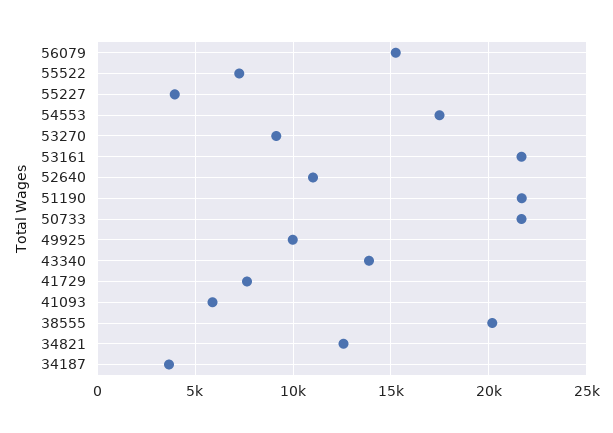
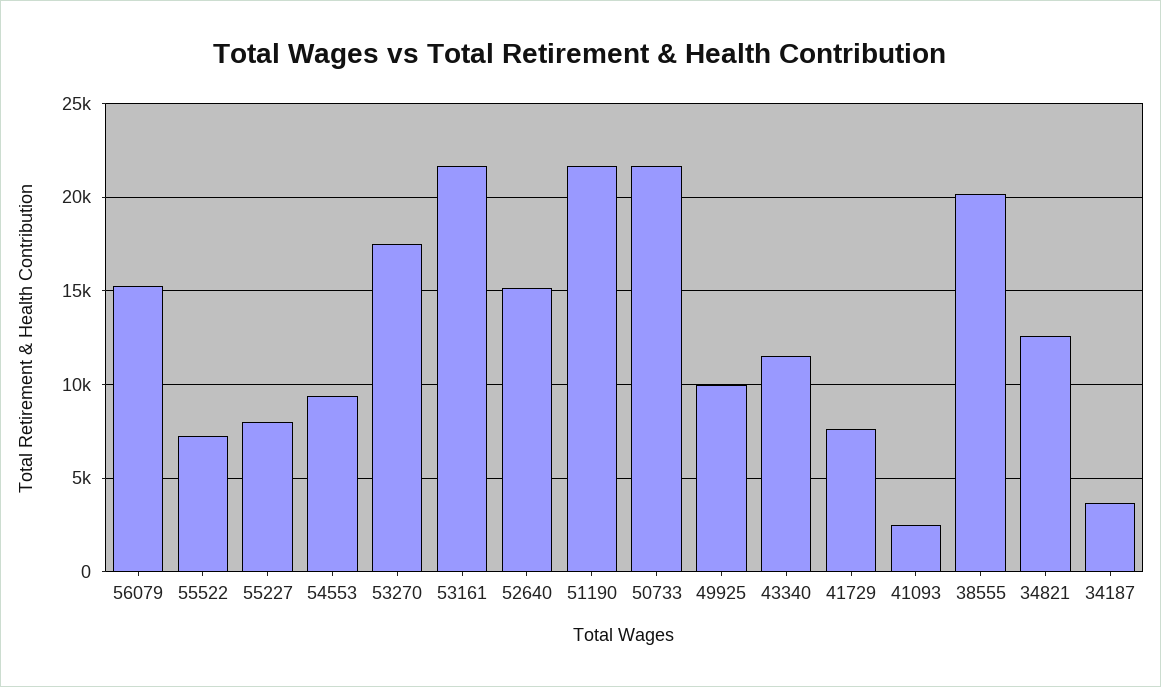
55227: 4000 -> 8000
54553: 17500 -> 9500
53270: 9000 -> 17500
52640: 11000 -> 15000
43340: 14000 -> 11500
41093: 6000 -> 2500

